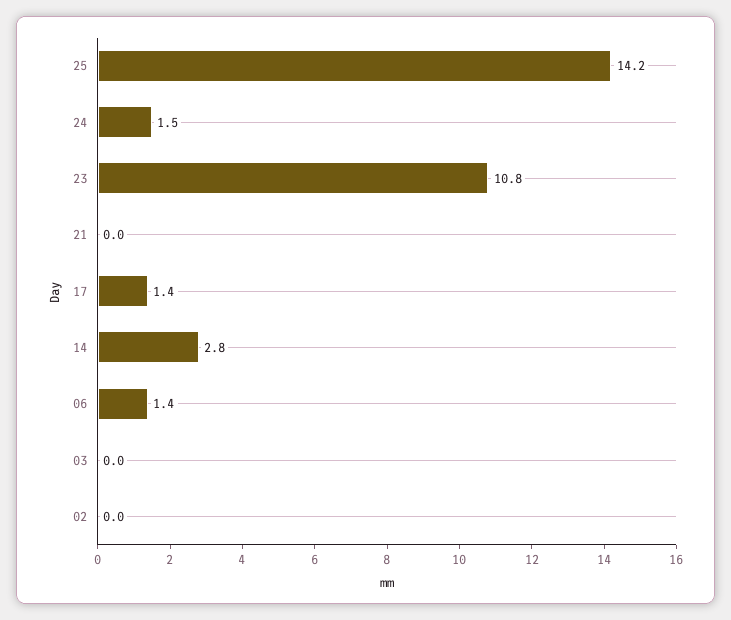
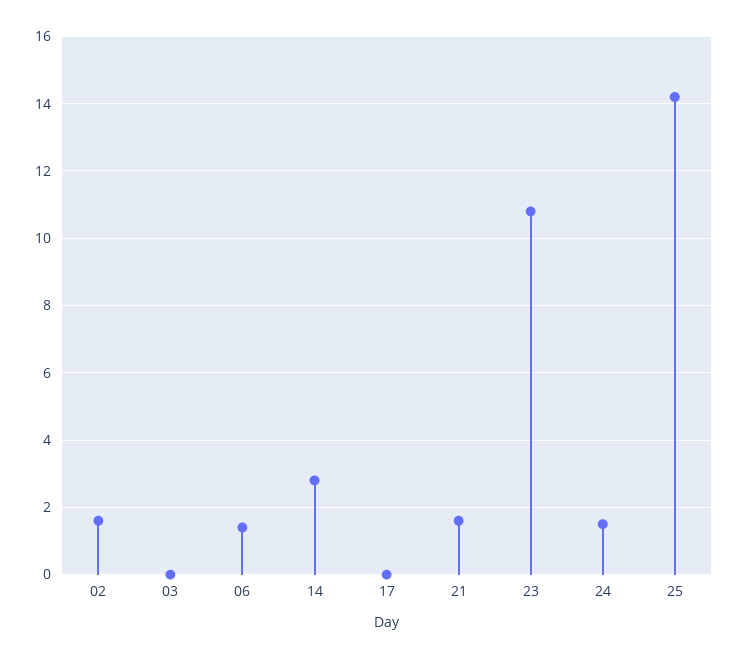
21: 0 -> 1.5
17: 1.4 -> 0
02: 0 -> 1.5

